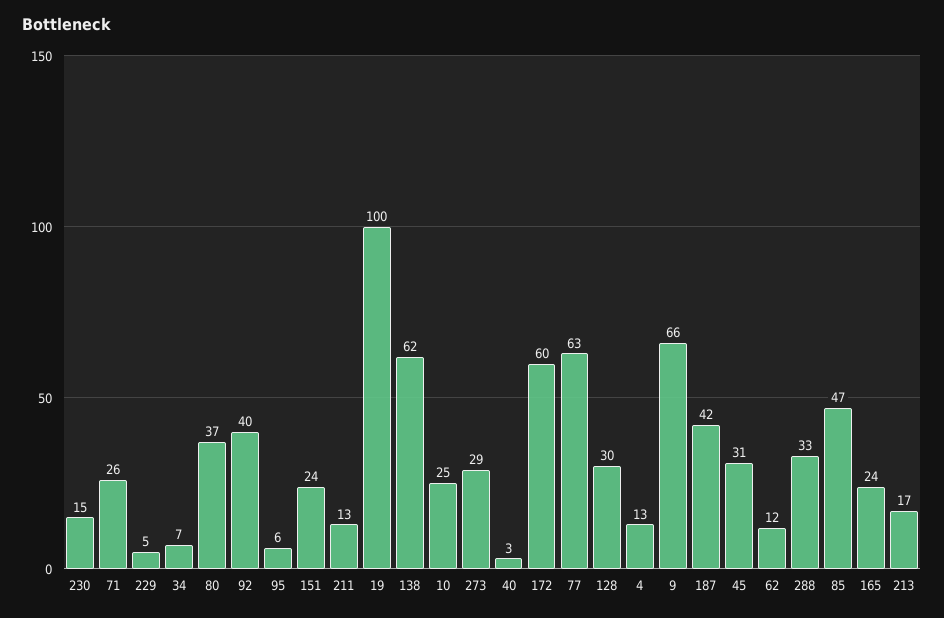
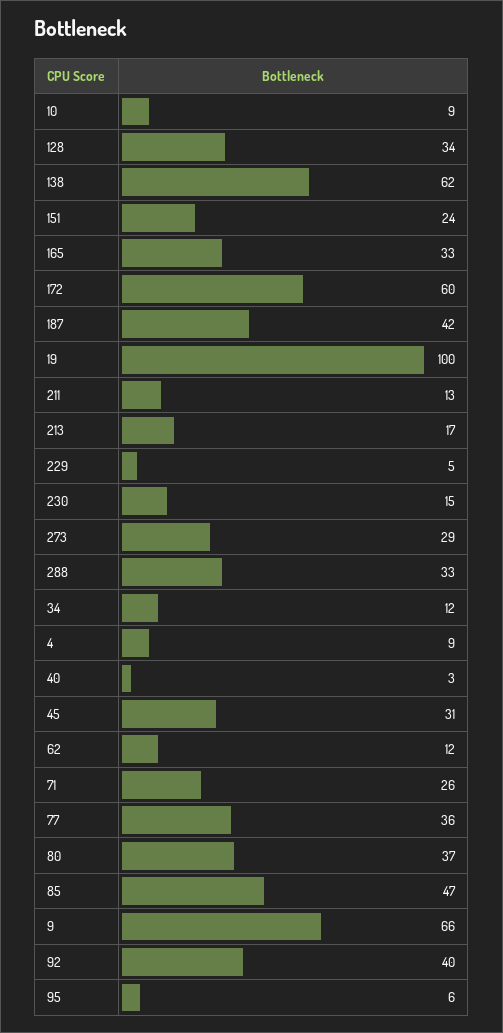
34: 7 -> 12
10: 25 -> 9
77: 63 -> 36
128: 30 -> 34
4: 13 -> 9
165: 24 -> 33

